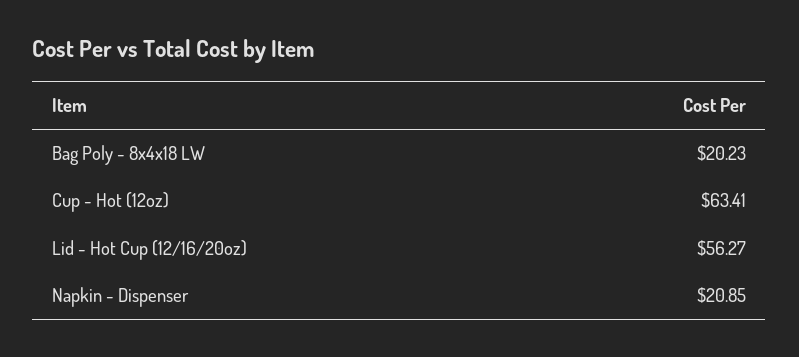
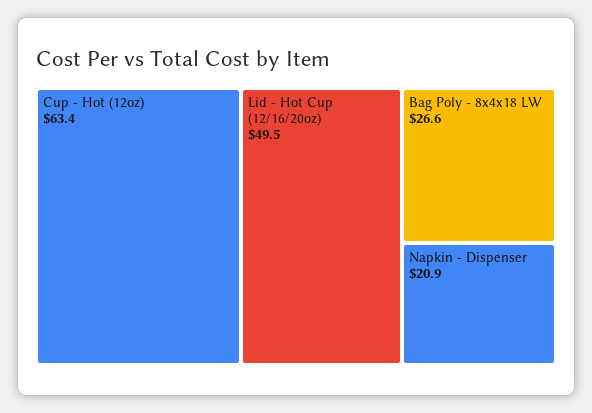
Bag Poly - 8x4x18 LW: 20.23 -> 26.6
Lid - Hot Cup (12/16/20oz): 56.27 -> 49.5

